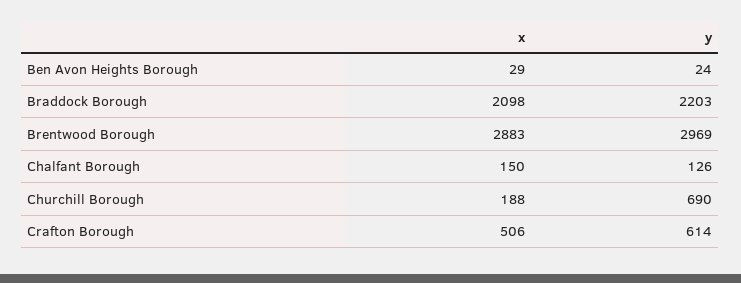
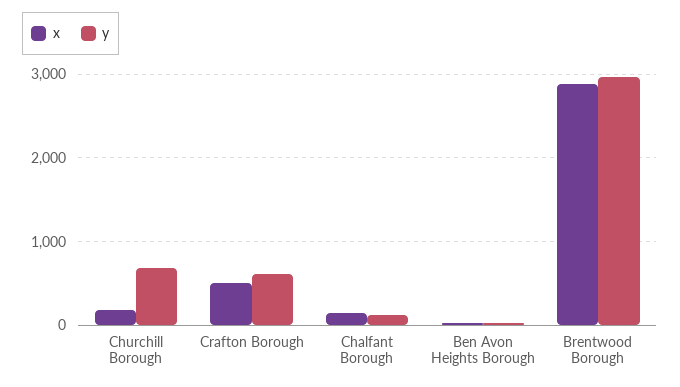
x, Braddock Borough: 2098 -> none
y, Braddock Borough: 2203 -> none

